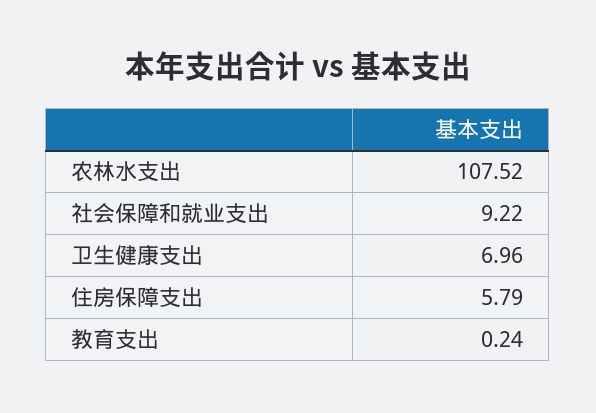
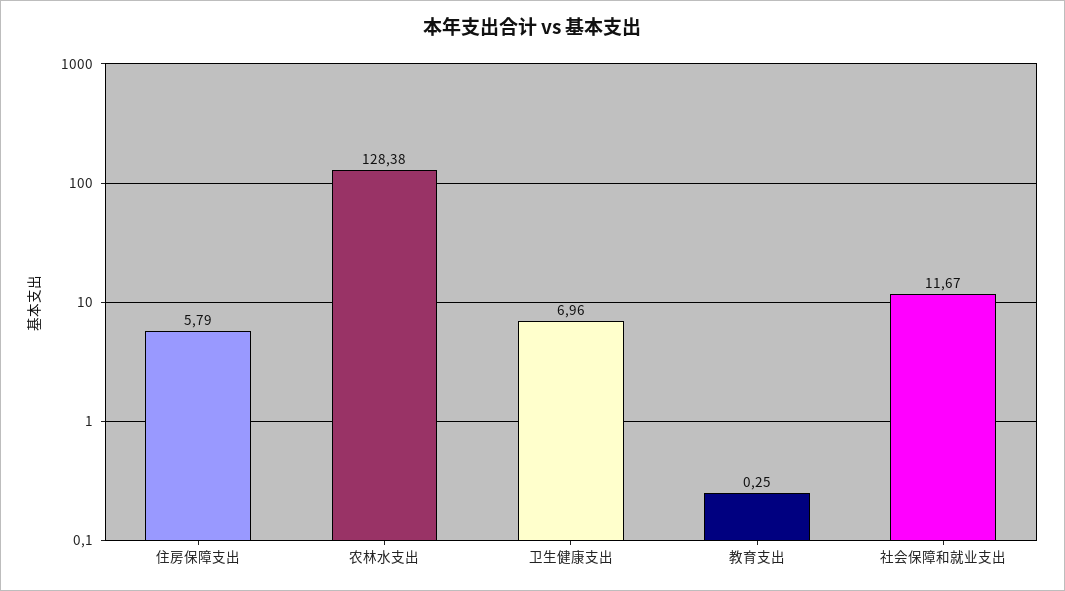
农林水支出: 107.52 -> 128.38
社会保障和就业支出: 9.22 -> 11.67
教育支出: 0.24 -> 0.25

